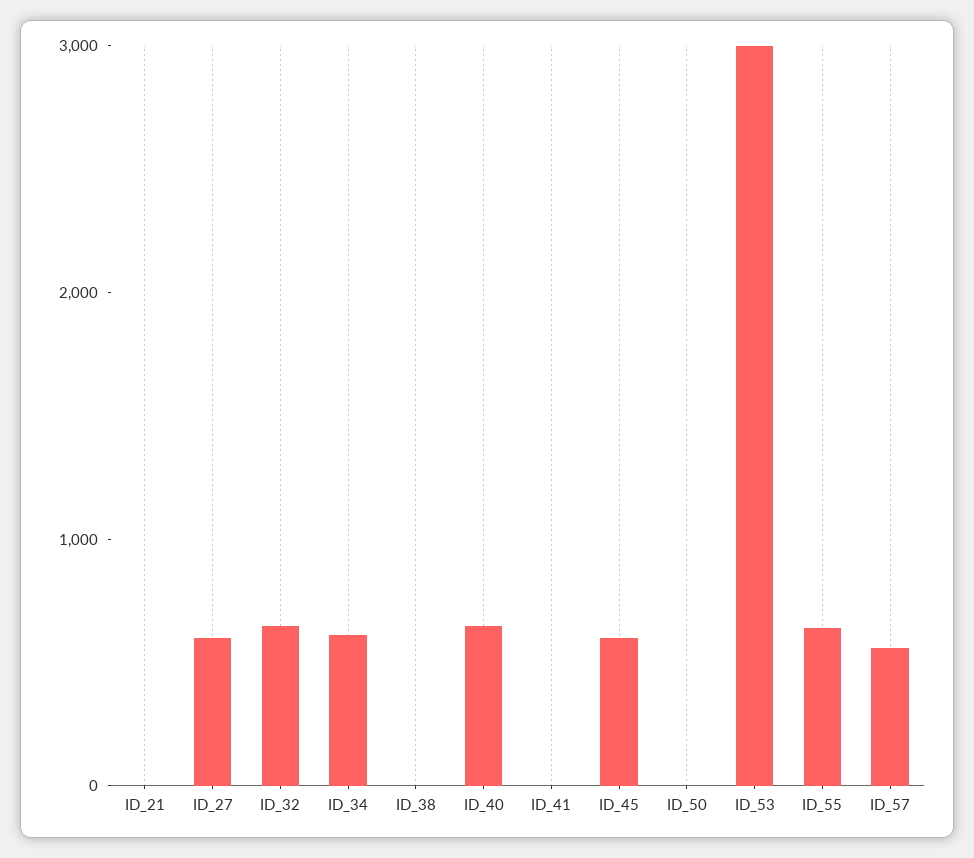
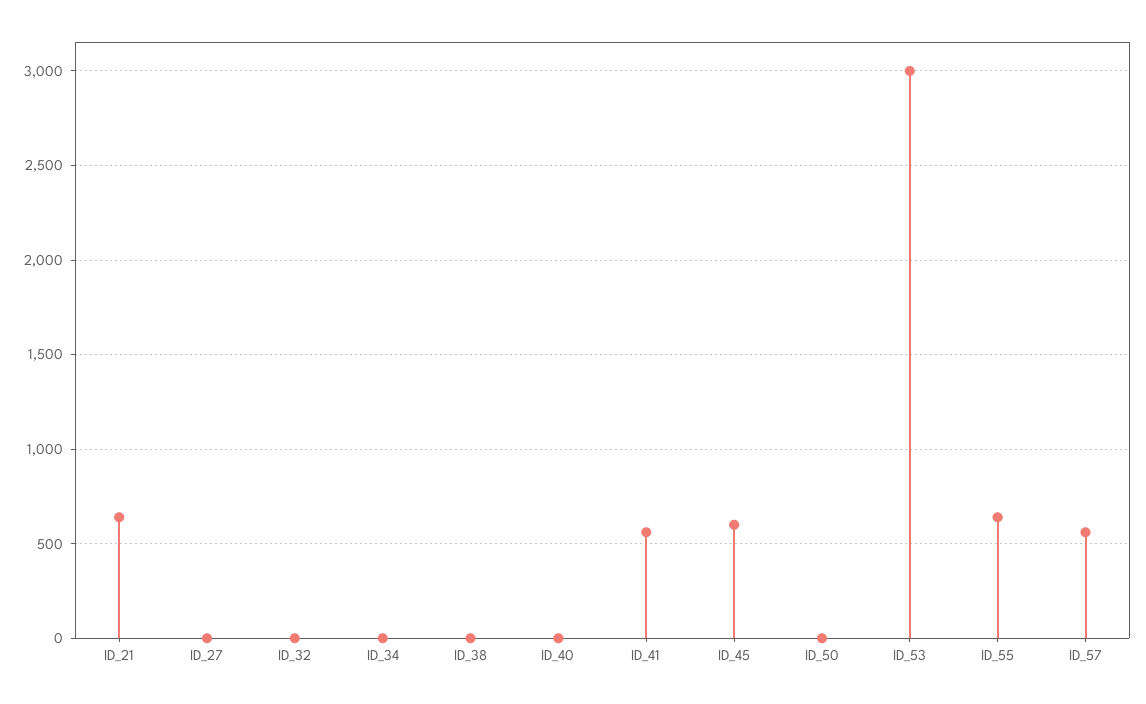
ID_21: 0 -> 650
ID_27: 600 -> 0
ID_32: 600 -> 0
ID_34: 600 -> 0
ID_40: 600 -> 0
ID_41: 0 -> 550

